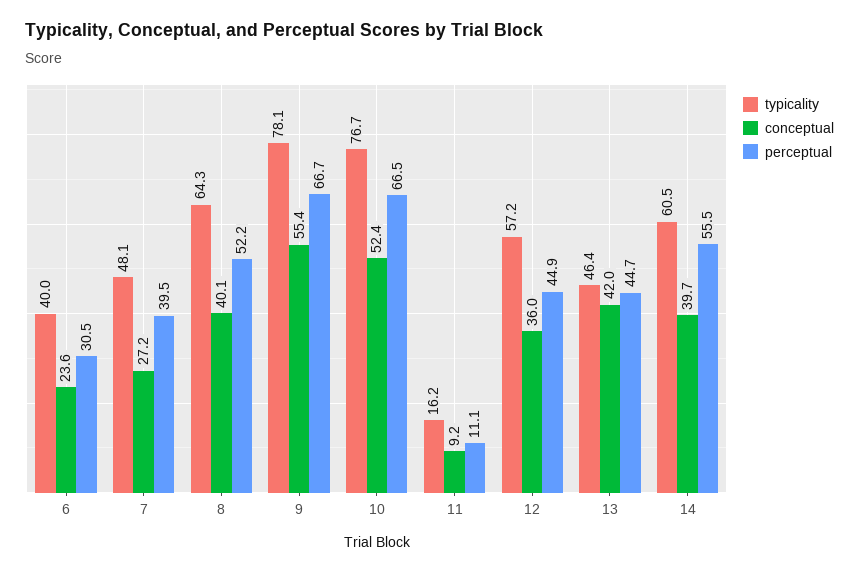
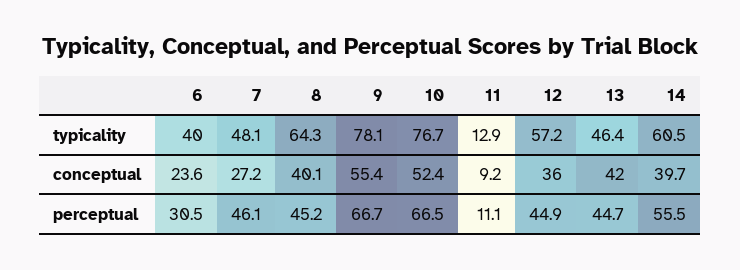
perceptual, 7: 39.5 -> 46.1
perceptual, 8: 52.2 -> 45.2
typicality, 11: 16.2 -> 12.9

